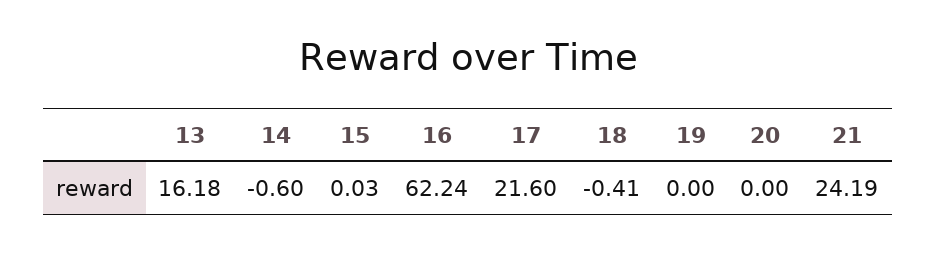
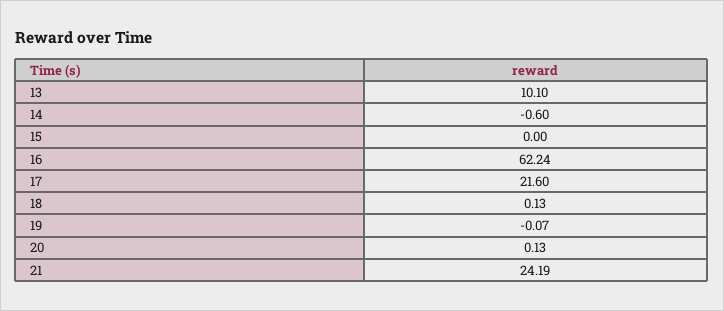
13: 16.18 -> 10.1
15: 0.03 -> 0
18: -0.41 -> 0.13
19: 0 -> -0.07
20: 0 -> 0.13

